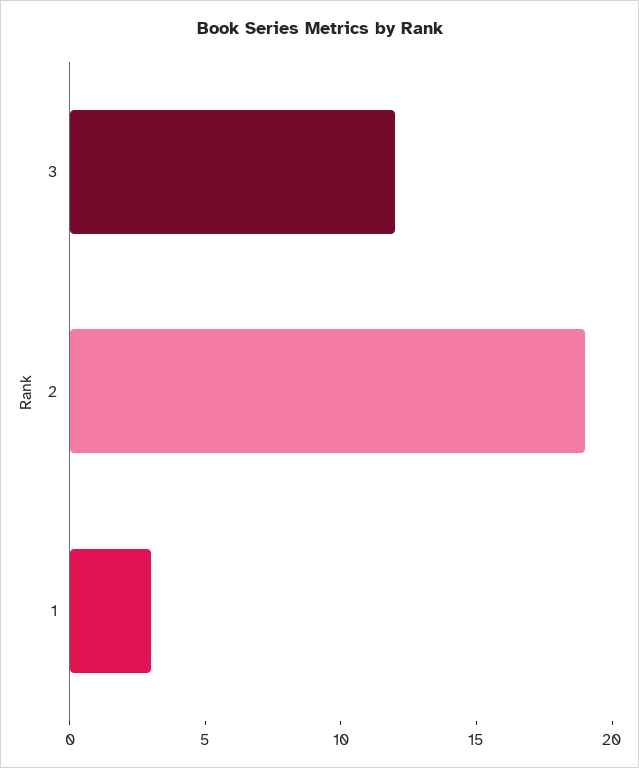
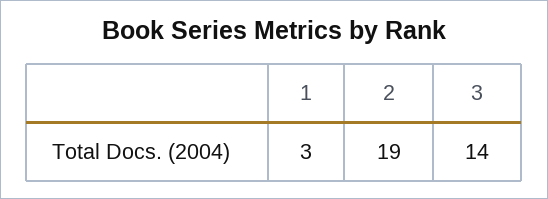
3: 12 -> 14

